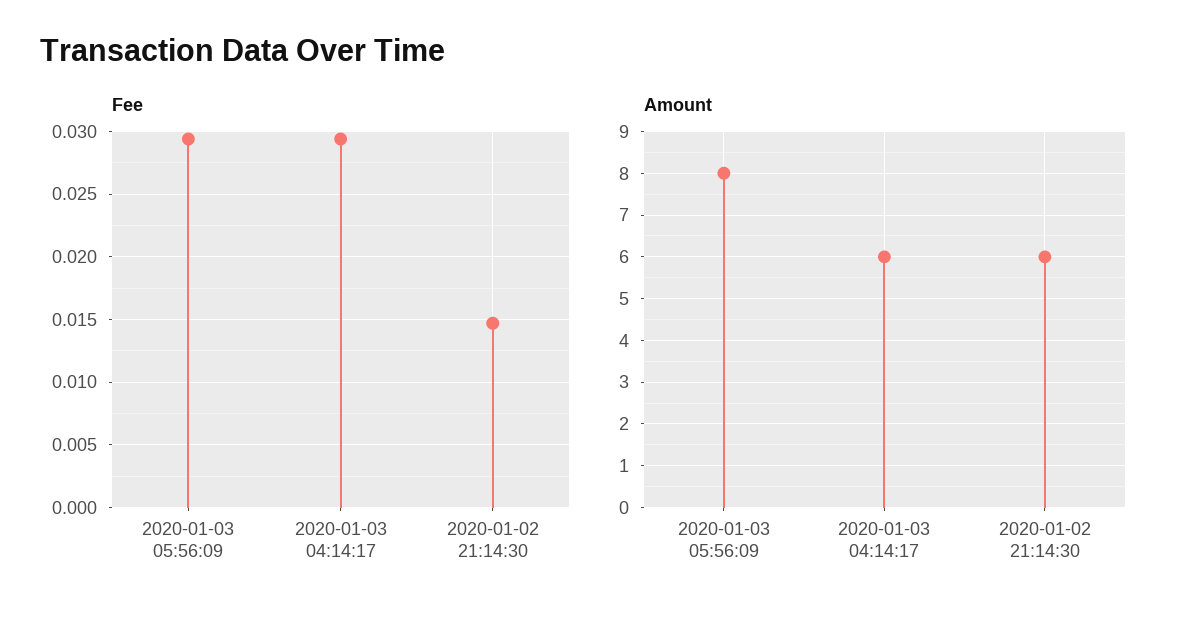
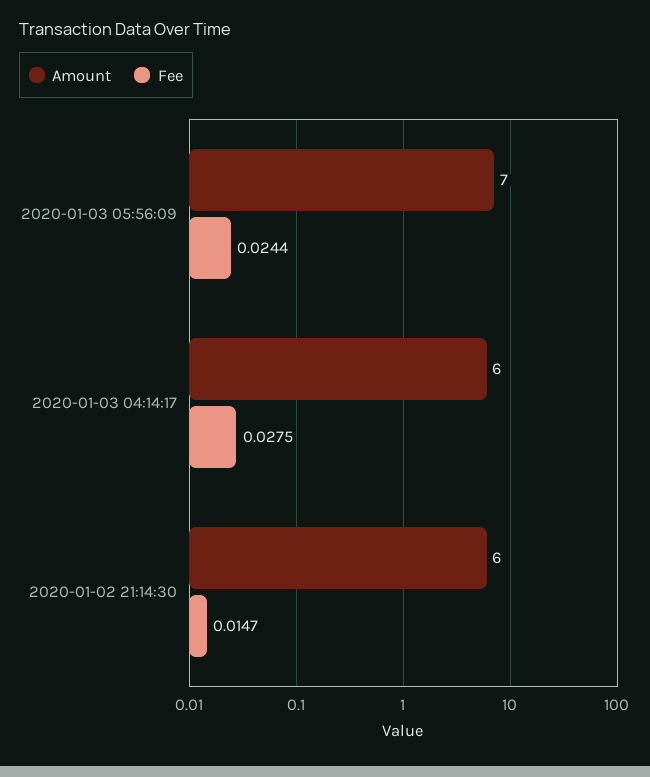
Fee, 2020-01-03 05:56:09: 0.0295 -> 0.0244
Fee, 2020-01-03 04:14:17: 0.0295 -> 0.0275
Amount, 2020-01-03 05:56:09: 8 -> 7

